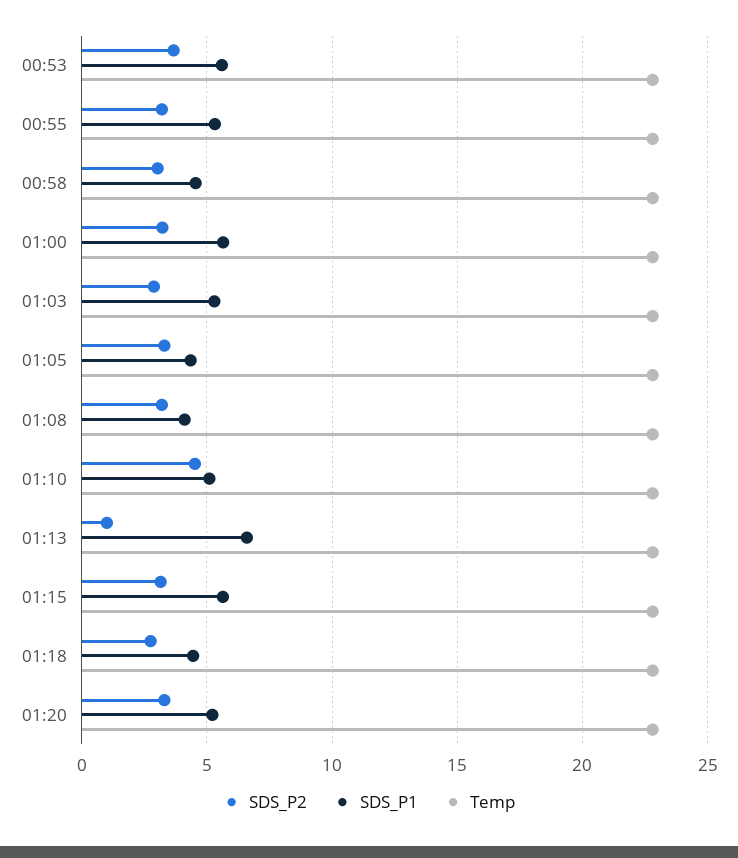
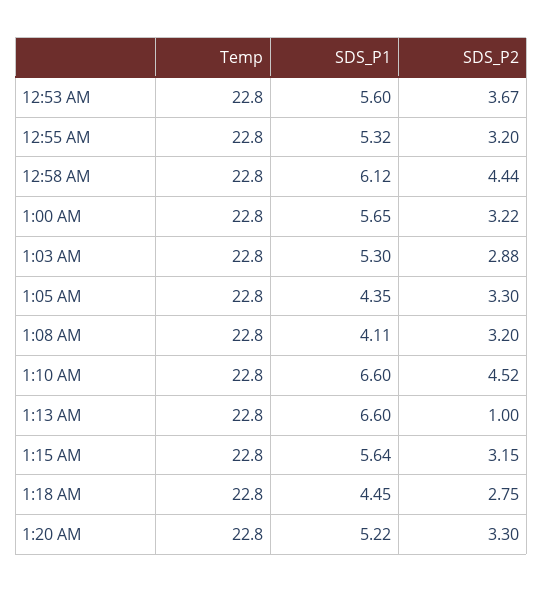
SDS_P2, 00:58: 3 -> 4.44
SDS_P1, 00:58: 4.5 -> 6.12
SDS_P1, 01:10: 5 -> 6.6

